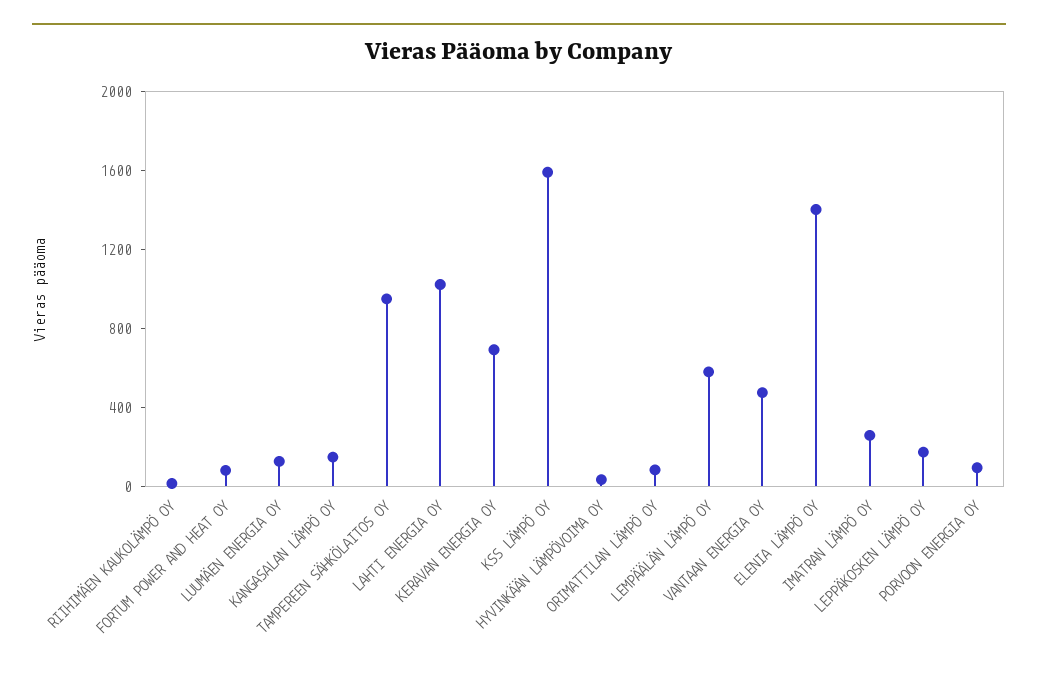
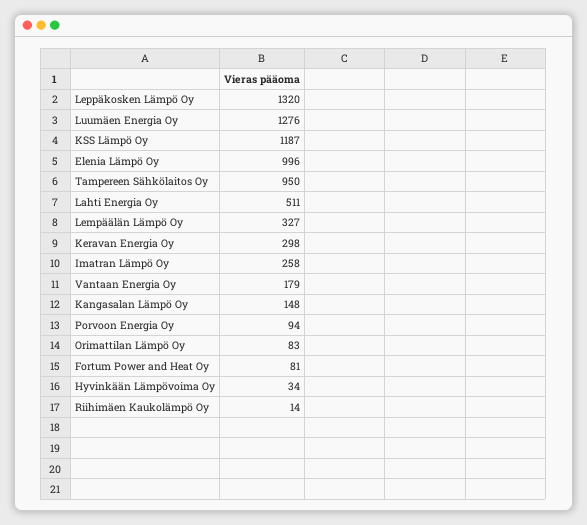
LUUMÄEN ENERGIA OY: 100 -> 1276
LAHTI ENERGIA OY: 1000 -> 511
KERAVAN ENERGIA OY: 700 -> 298
KSS LÄMPÖ OY: 1600 -> 1187
LEMPÄÄLÄN LÄMPÖ OY: 600 -> 327
VANTAAN ENERGIA OY: 500 -> 179
ELENIA LÄMPÖ OY: 1400 -> 996
LEPPÄKOSKEN LÄMPÖ OY: 200 -> 1320

